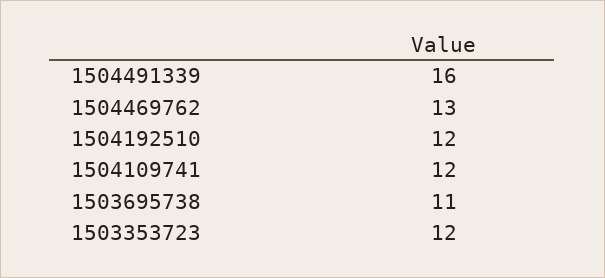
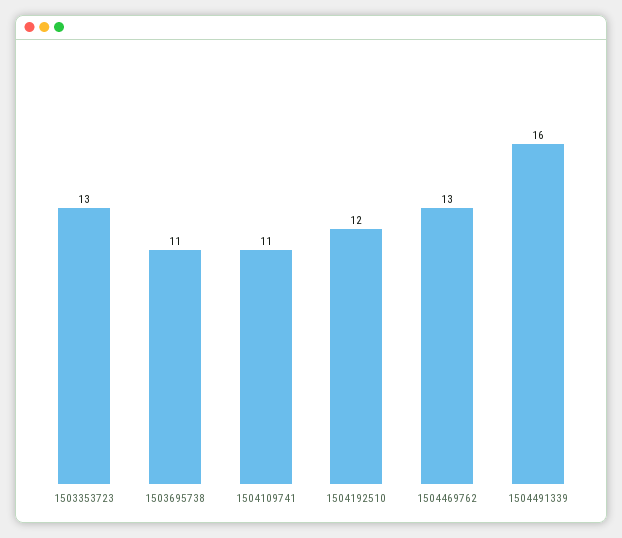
1504109741: 12 -> 11
1503353723: 12 -> 13

